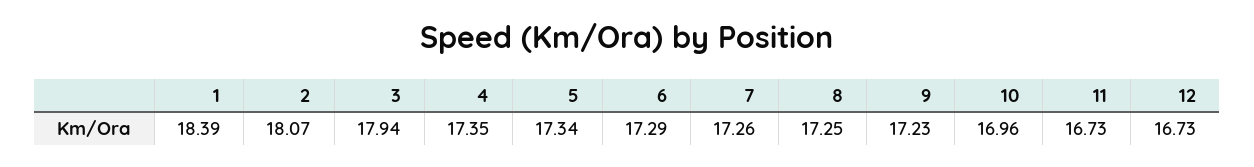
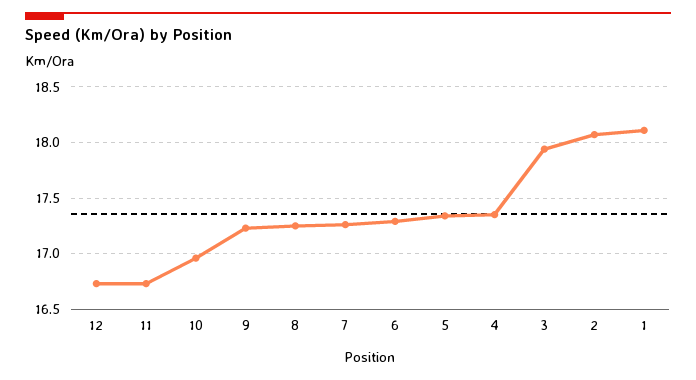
1: 18.39 -> 18.1

